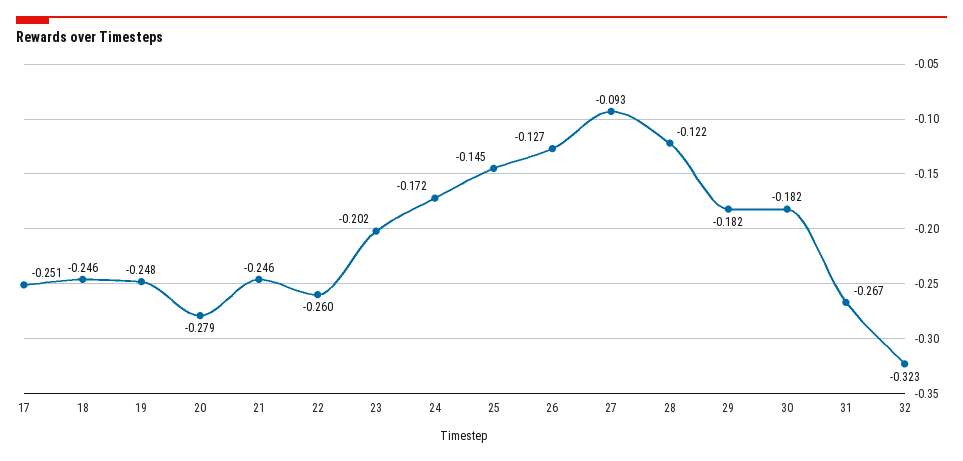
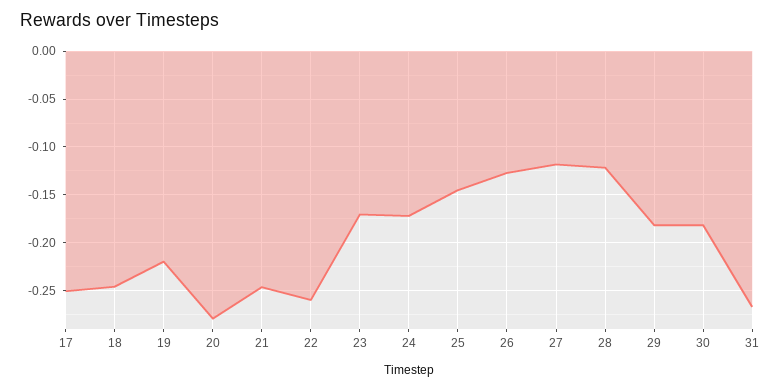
19: -0.248 -> -0.22
23: -0.202 -> -0.17
27: -0.093 -> -0.12
32: -0.323 -> none

